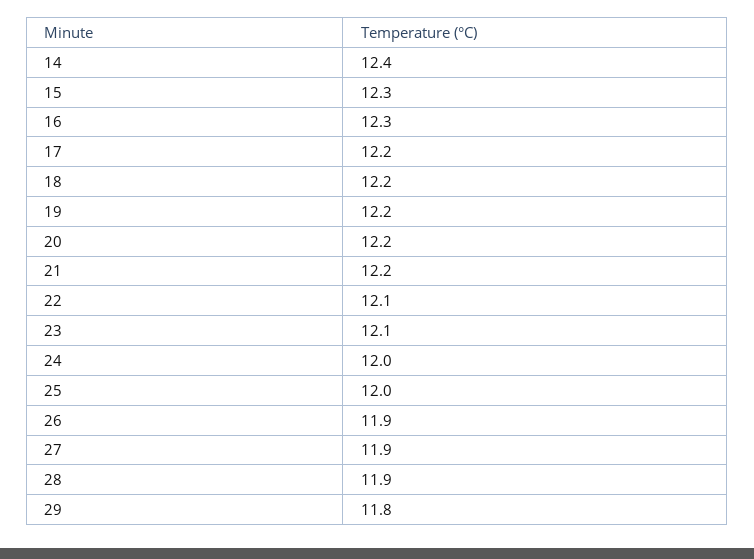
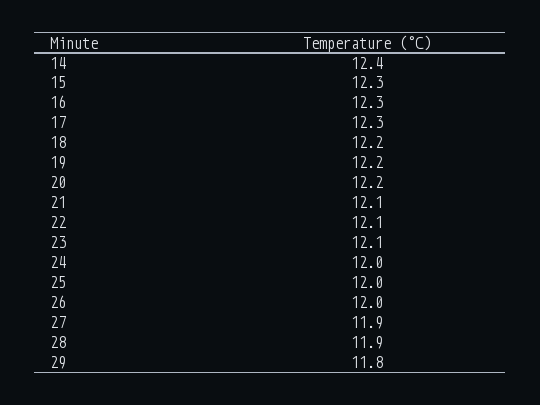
17: 12.2 -> 12.3
21: 12.2 -> 12.1
26: 11.9 -> 12

